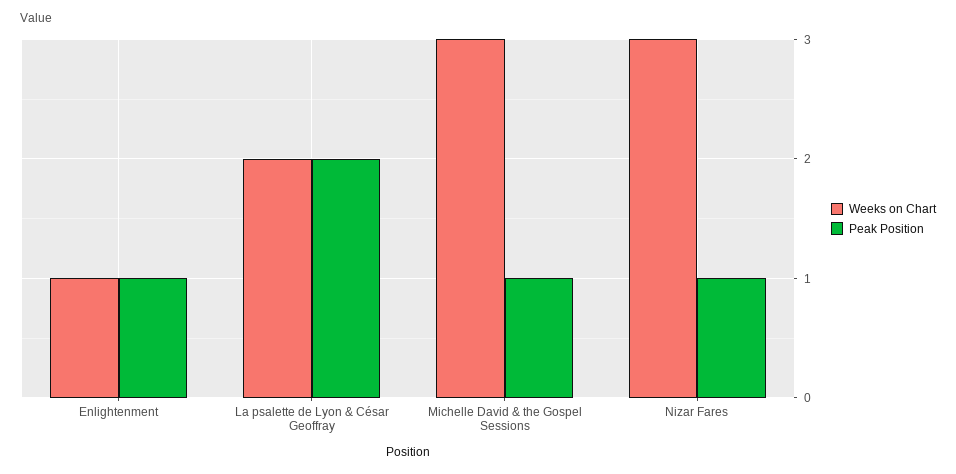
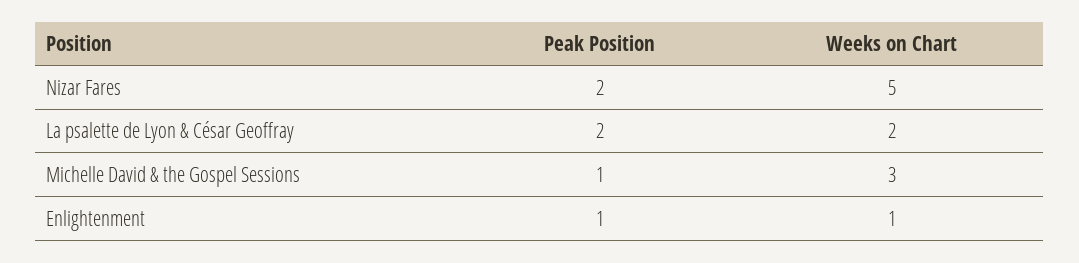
Weeks on Chart, Nizar Fares: 3 -> 5
Peak Position, Nizar Fares: 1 -> 2

